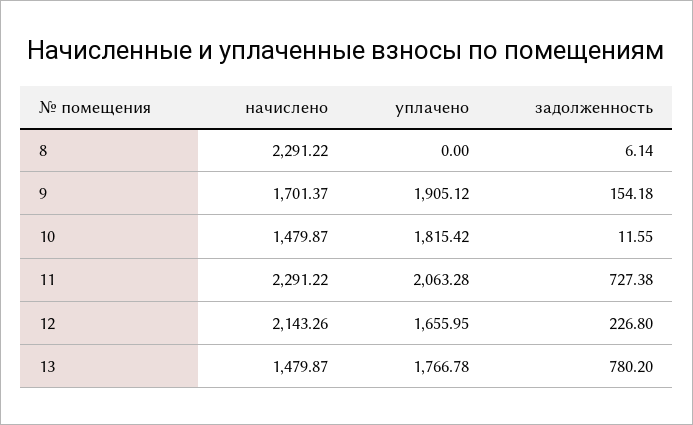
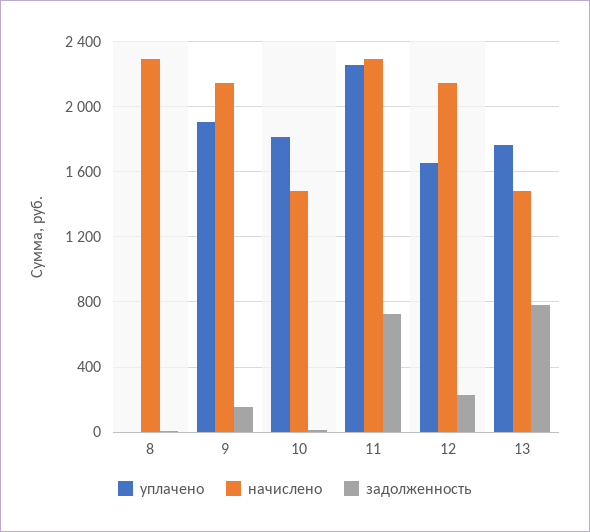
начислено, 9: 1701.37 -> 2150
уплачено, 11: 2063.28 -> 2250

